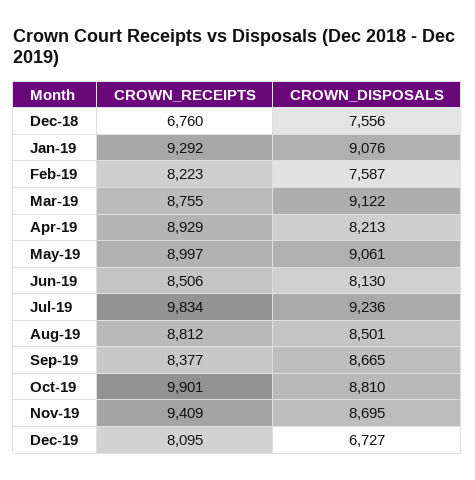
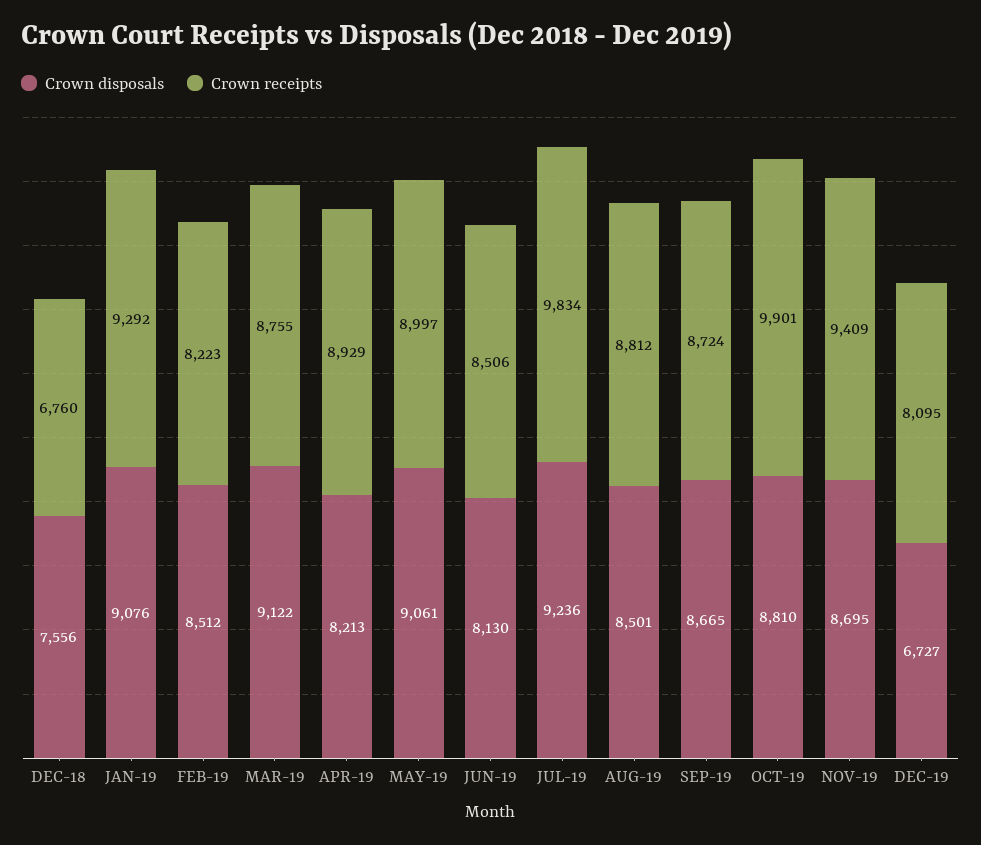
CROWN_DISPOSALS, Feb-19: 7587 -> 8512
CROWN_RECEIPTS, Sep-19: 8377 -> 8724

